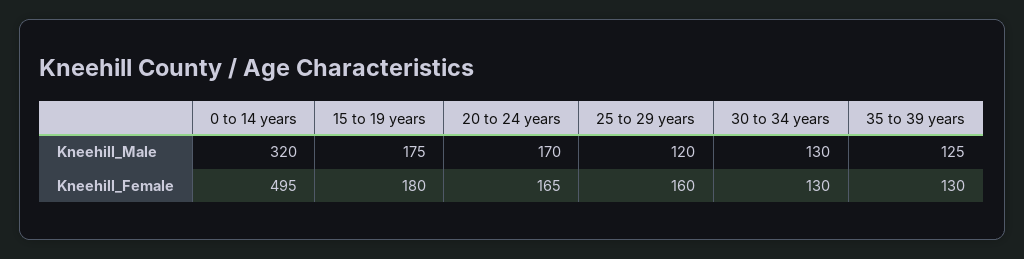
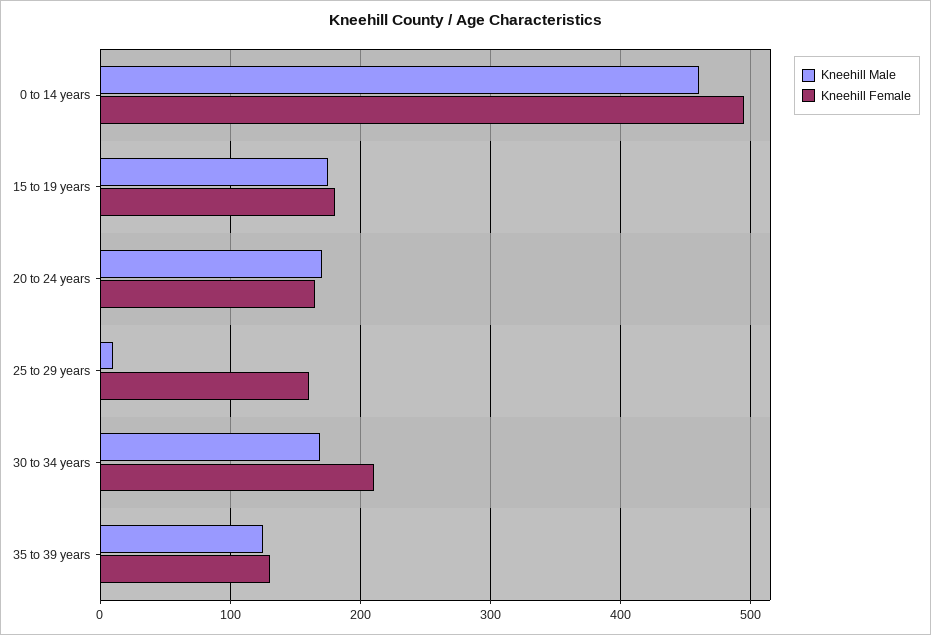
Kneehill_Male, 0 to 14 years: 320 -> 460
Kneehill_Male, 25 to 29 years: 120 -> 10
Kneehill_Male, 30 to 34 years: 130 -> 170
Kneehill_Female, 30 to 34 years: 130 -> 210

